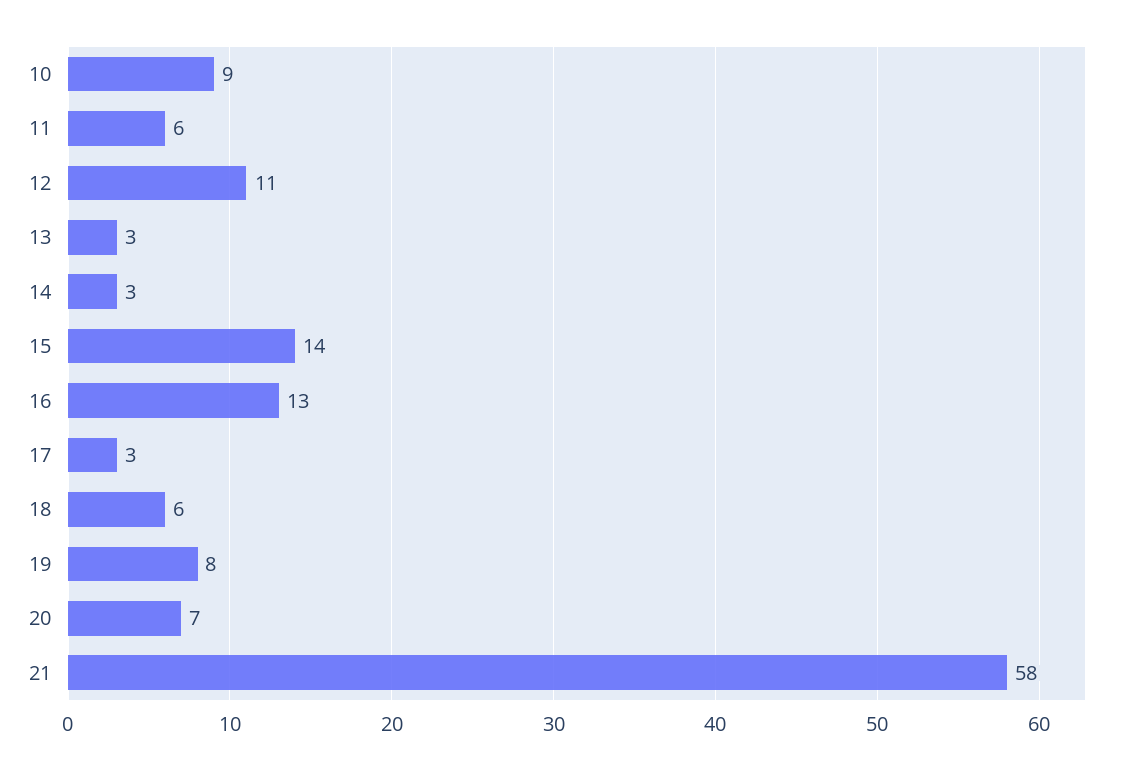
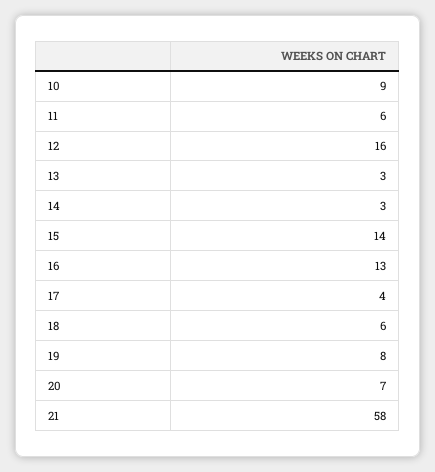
12: 11 -> 16
17: 3 -> 4

